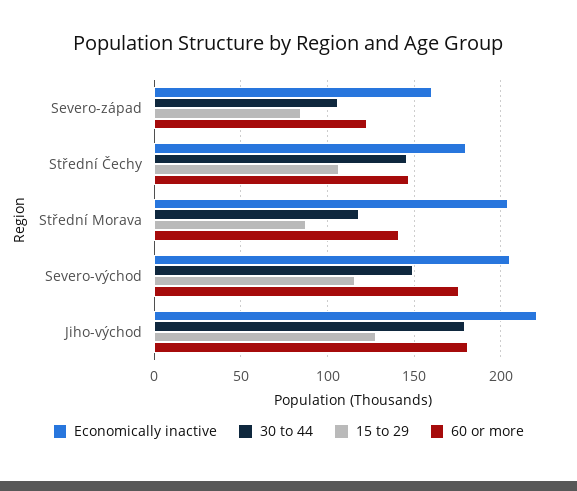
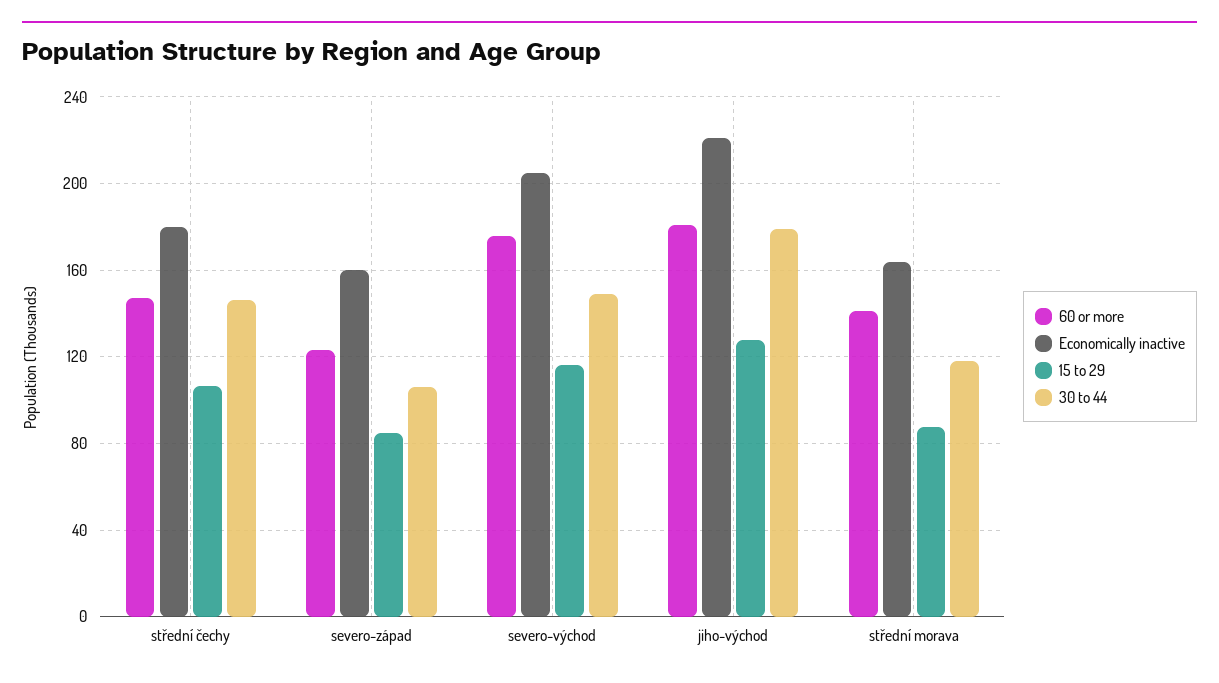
Economically inactive, Střední Morava: 205 -> 165

